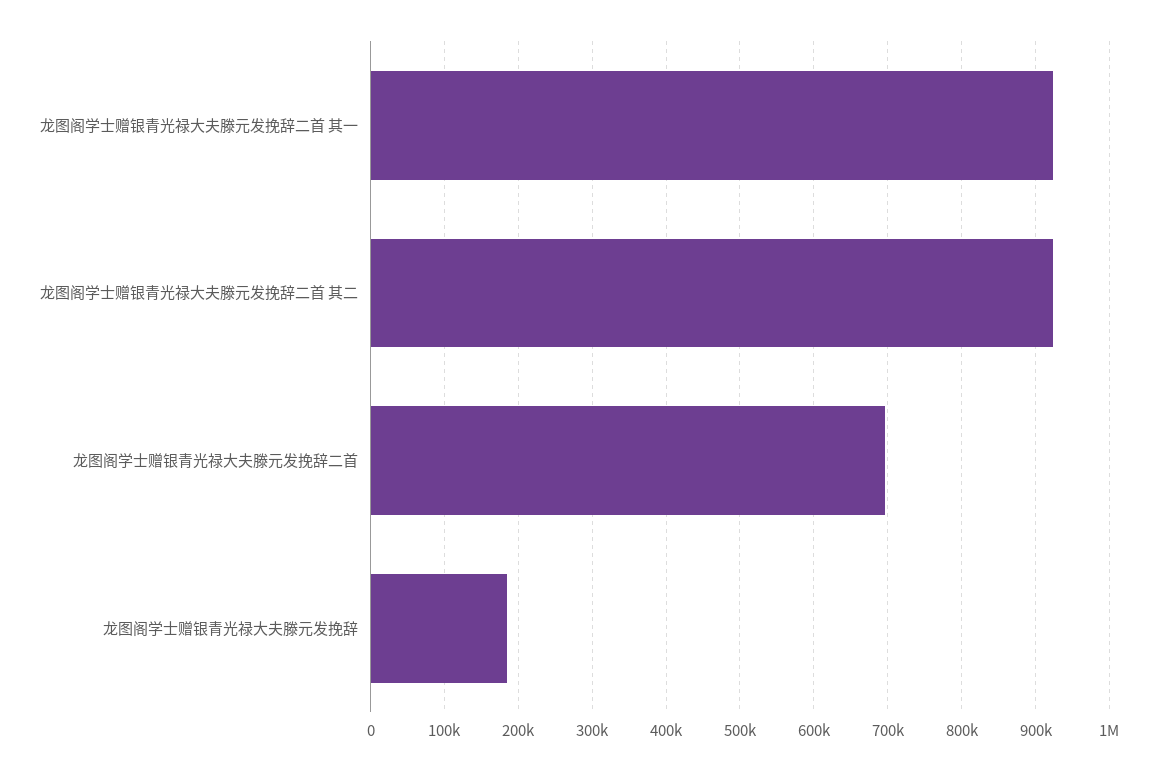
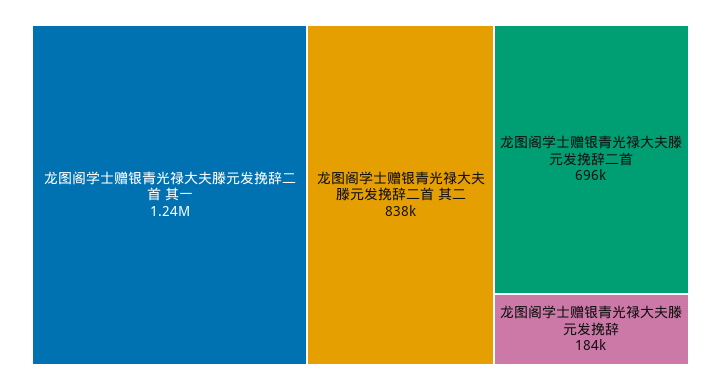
龙图阁学士赠银青光禄大夫滕元发挽辞二首 其一: 920000 -> 1240000
龙图阁学士赠银青光禄大夫滕元发挽辞二首 其二: 920000 -> 838000

